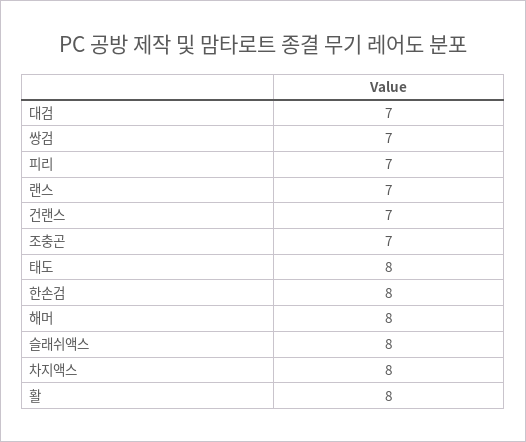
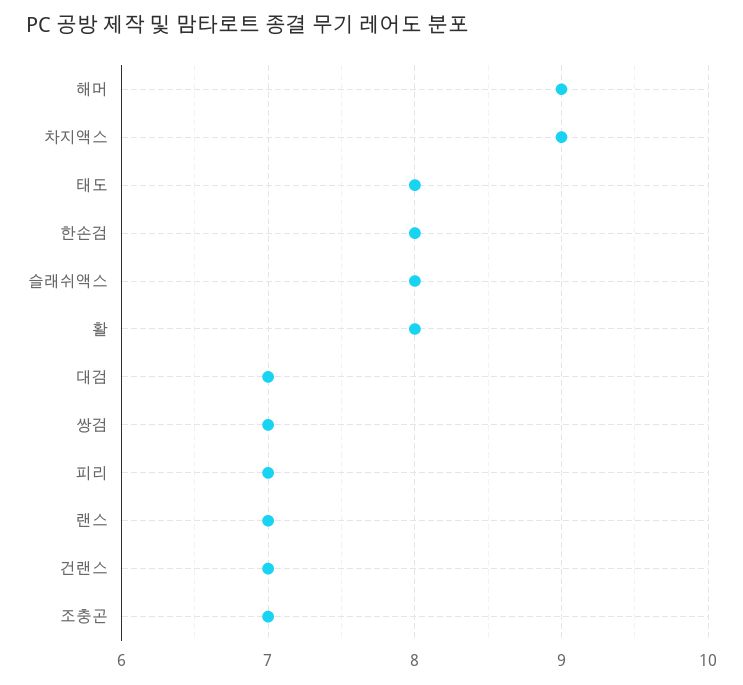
해머: 8 -> 9
차지액스: 8 -> 9

